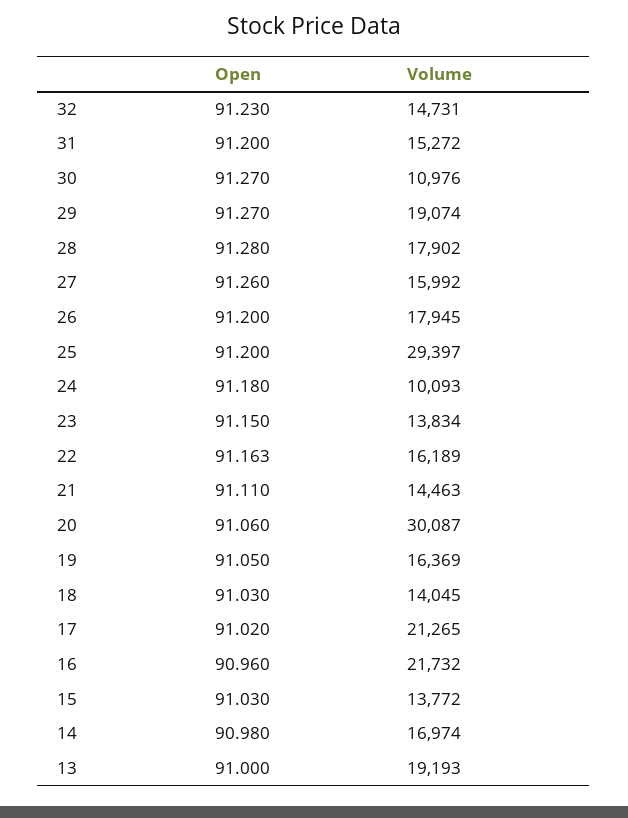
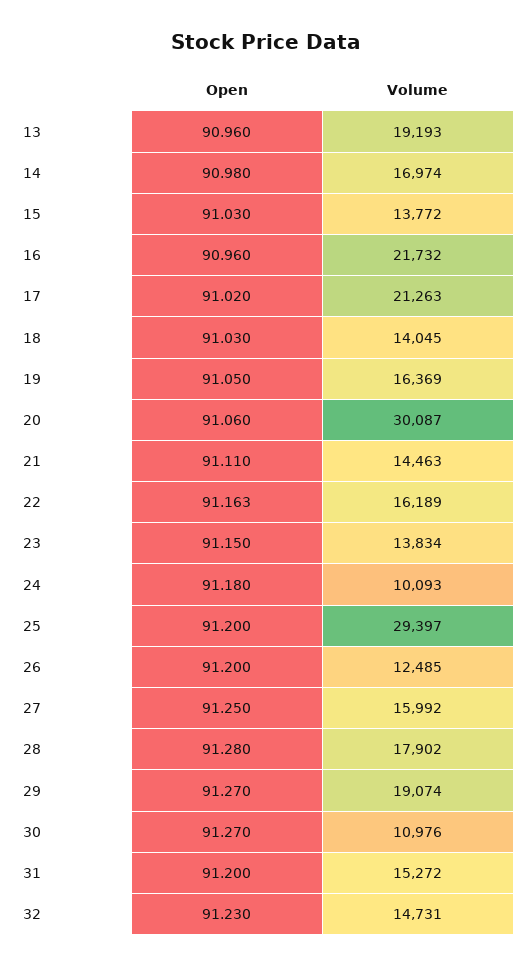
Open, 27: 91.26 -> 91.25
Volume, 26: 17945 -> 12485
Volume, 17: 21265 -> 21263
Open, 13: 91 -> 90.96

